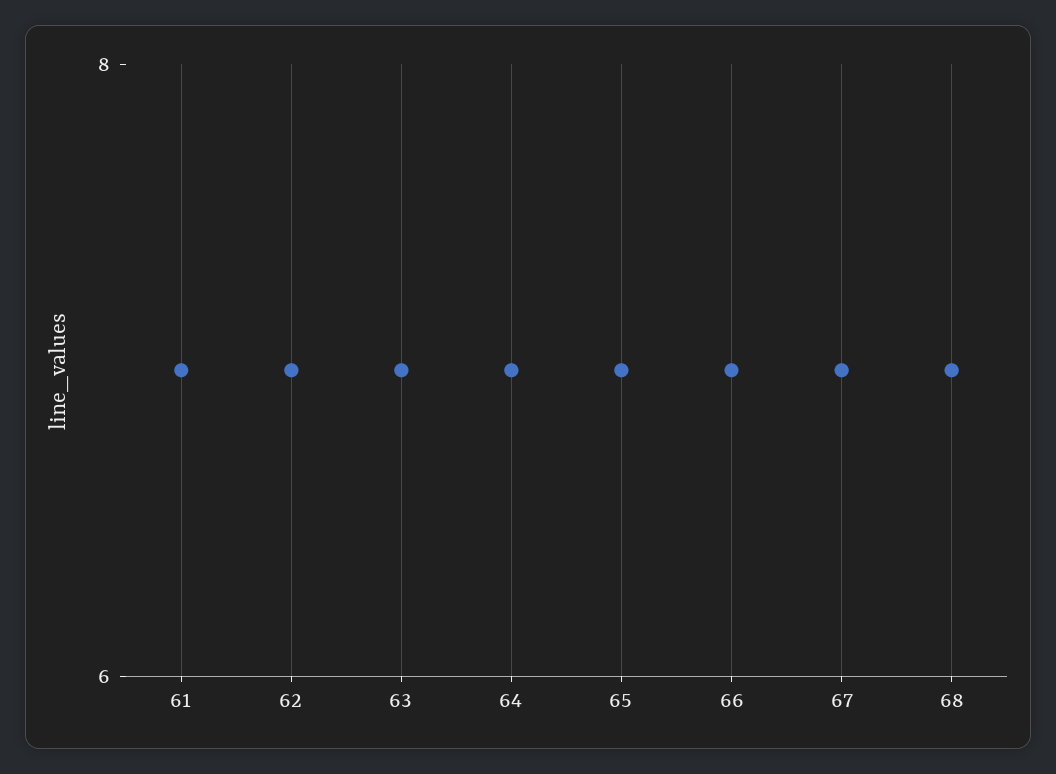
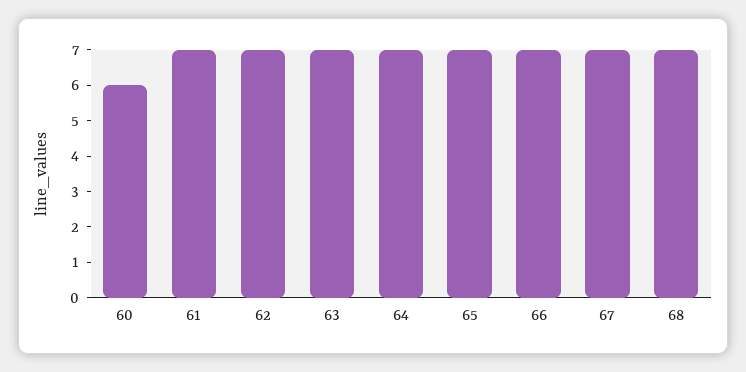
60: none -> 6

